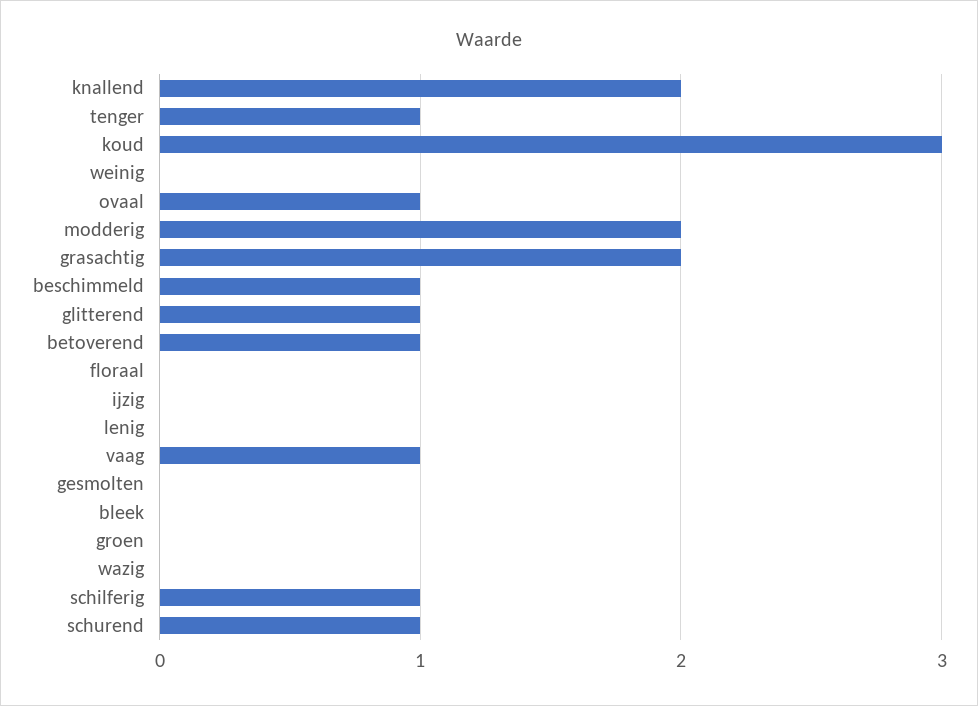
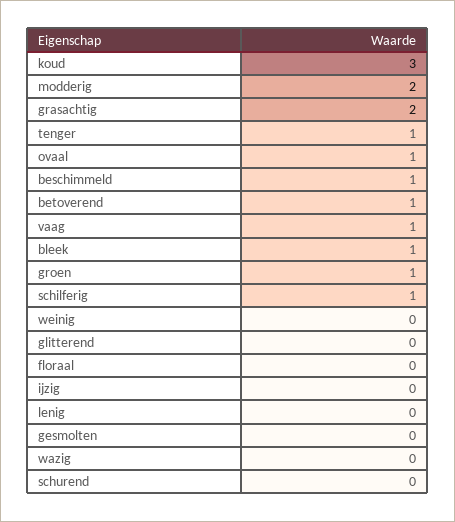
knallend: 2 -> none
glitterend: 1 -> 0
bleek: 0 -> 1
groen: 0 -> 1
schurend: 1 -> 0

